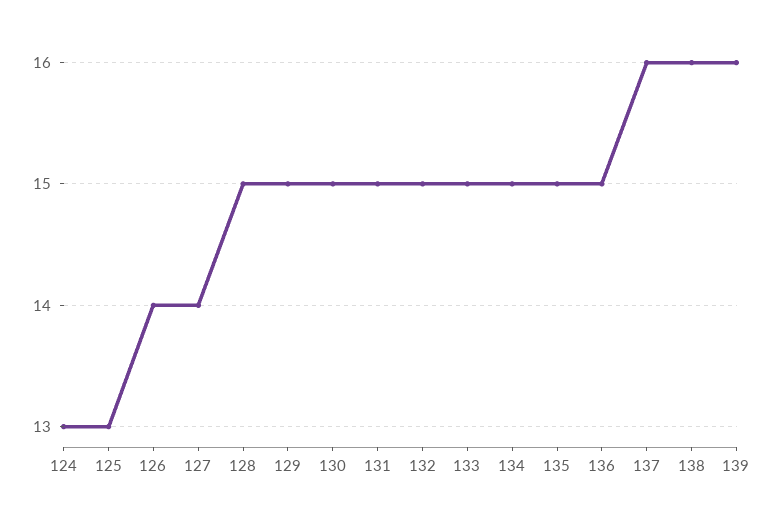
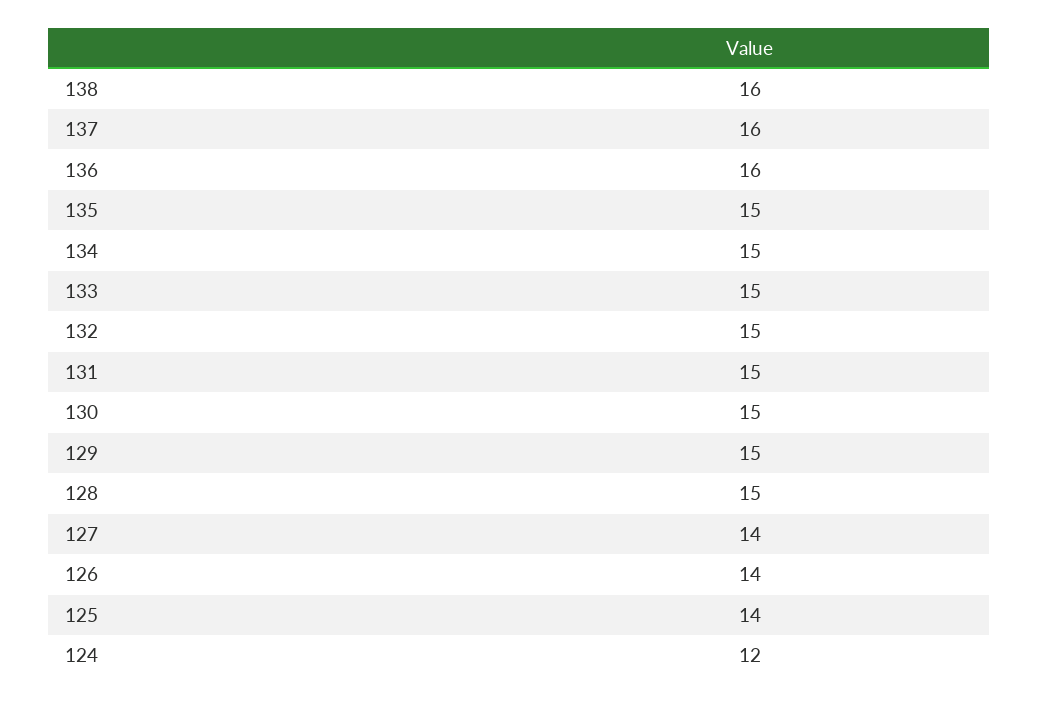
124: 13 -> 12
125: 13 -> 14
136: 15 -> 16
139: 16 -> none

